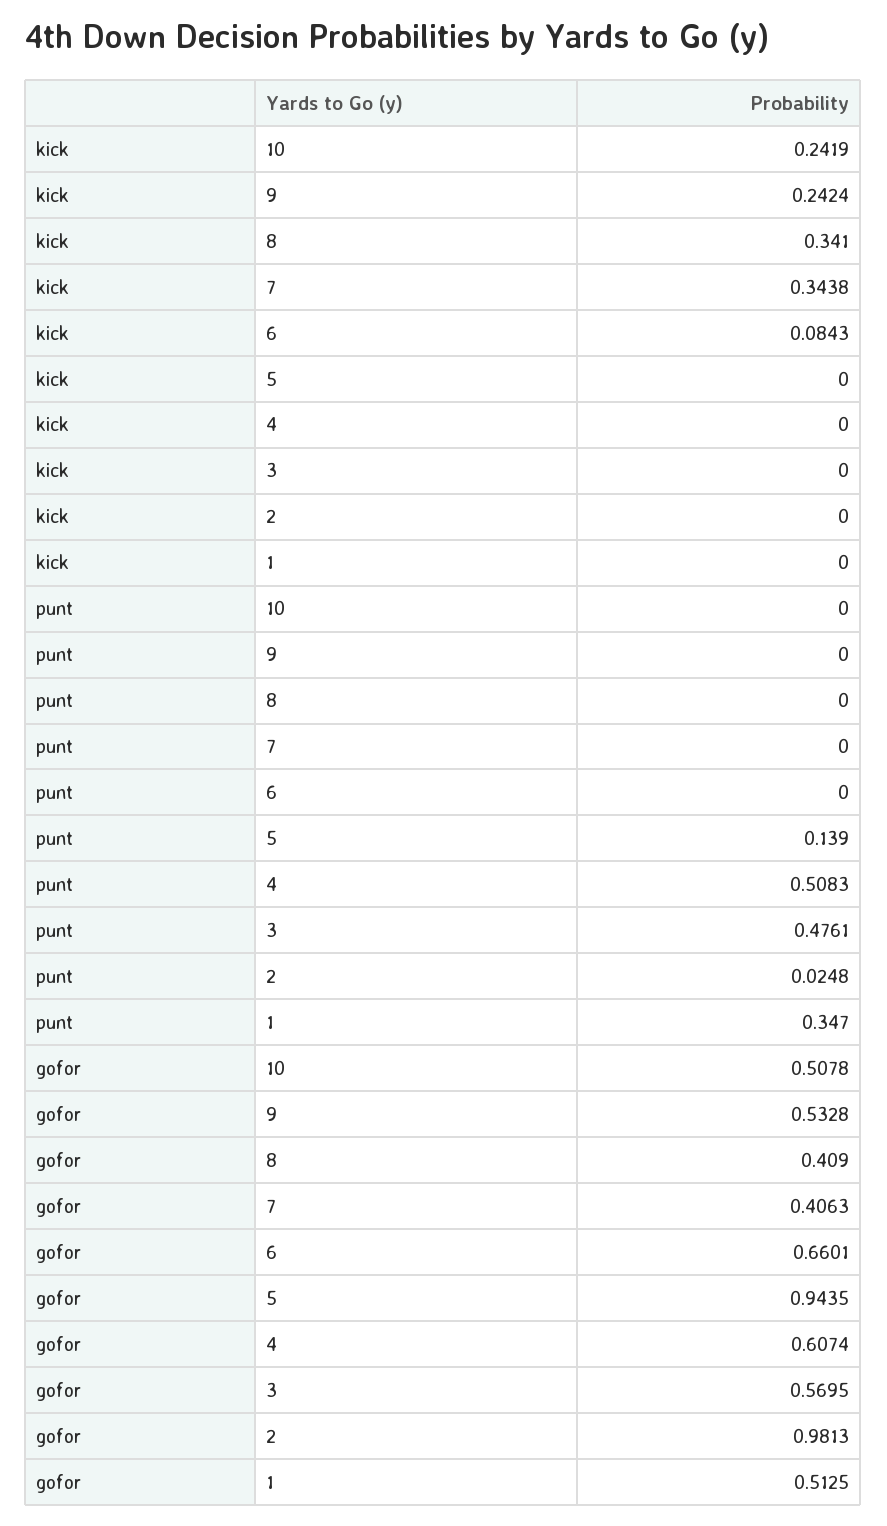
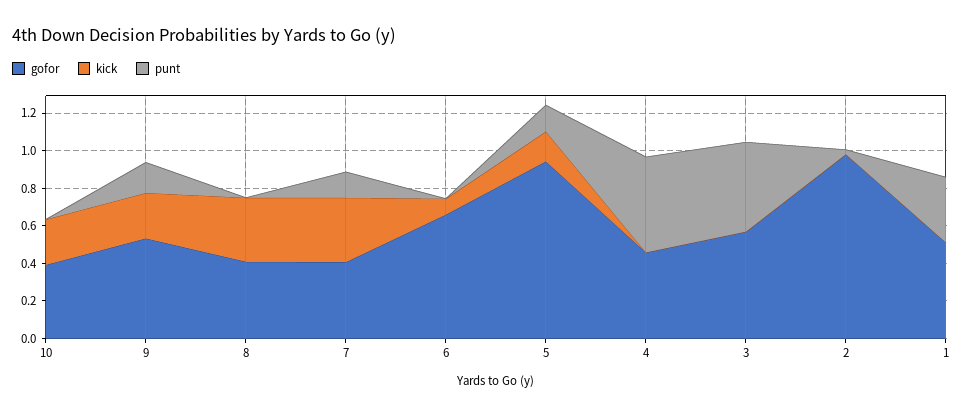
kick, 5: 0 -> 0.15
punt, 9: 0 -> 0.15
punt, 7: 0 -> 0.15
gofor, 10: 0.5078 -> 0.4
gofor, 4: 0.6074 -> 0.45

